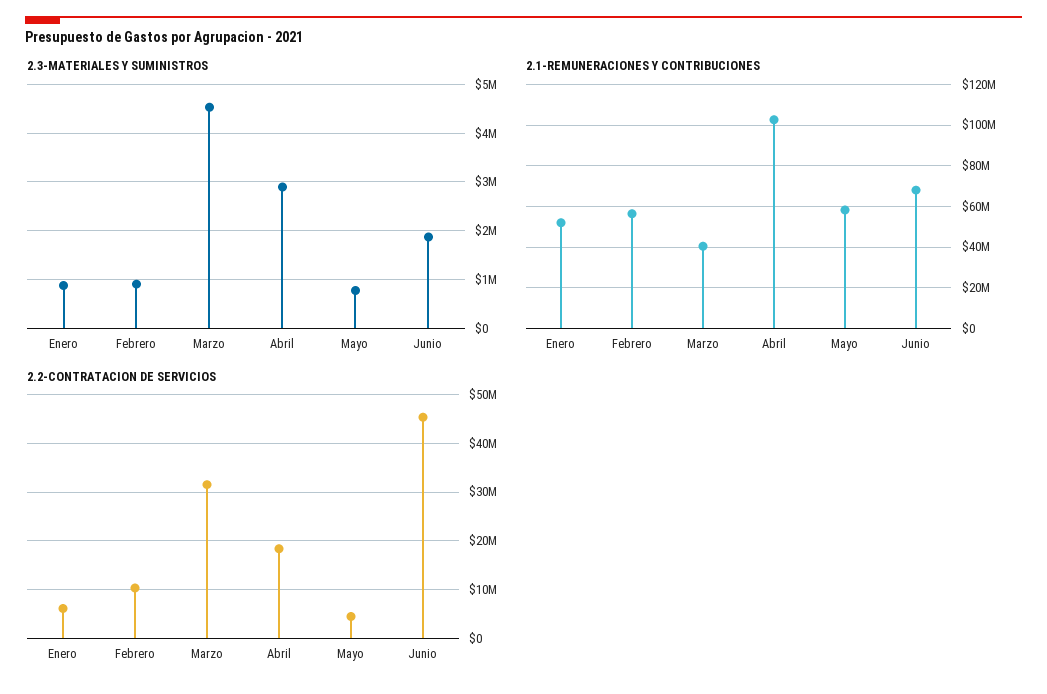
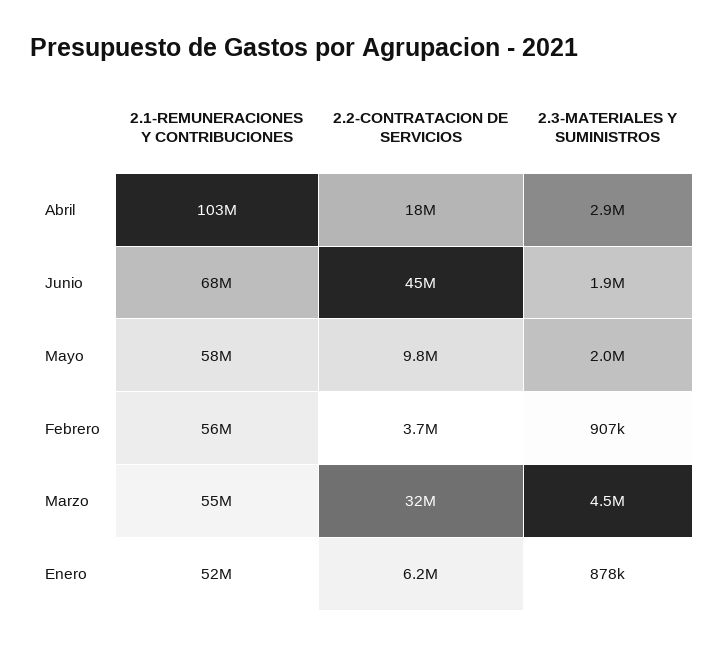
2.3-MATERIALES Y SUMINISTROS, Mayo: 800000 -> 2000000
2.1-REMUNERACIONES Y CONTRIBUCIONES, Marzo: 40000000 -> 55000000
2.2-CONTRATACION DE SERVICIOS, Febrero: 10000000 -> 3700000
2.2-CONTRATACION DE SERVICIOS, Mayo: 4000000 -> 9800000

